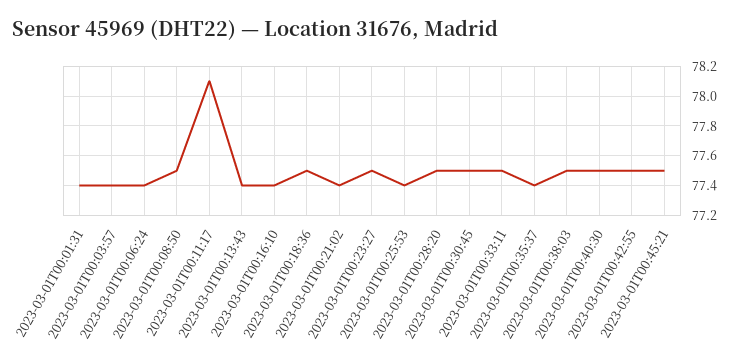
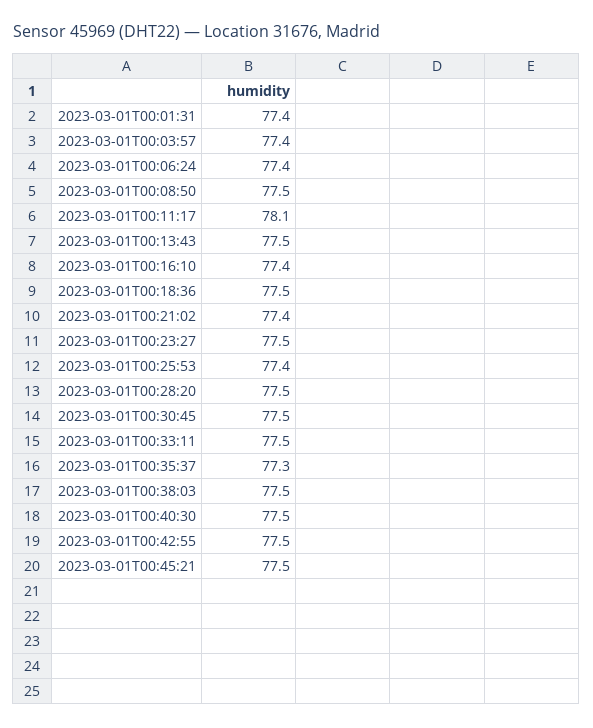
2023-03-01T00:13:43: 77.4 -> 77.5
2023-03-01T00:35:37: 77.4 -> 77.3

